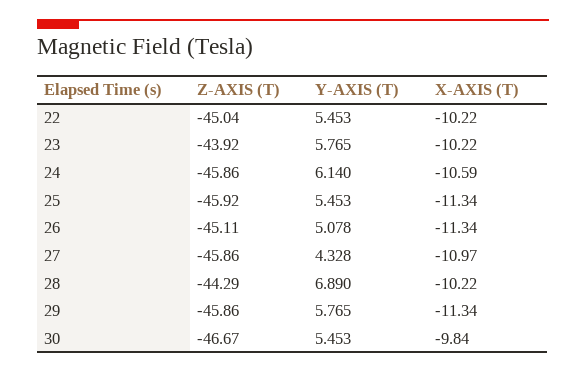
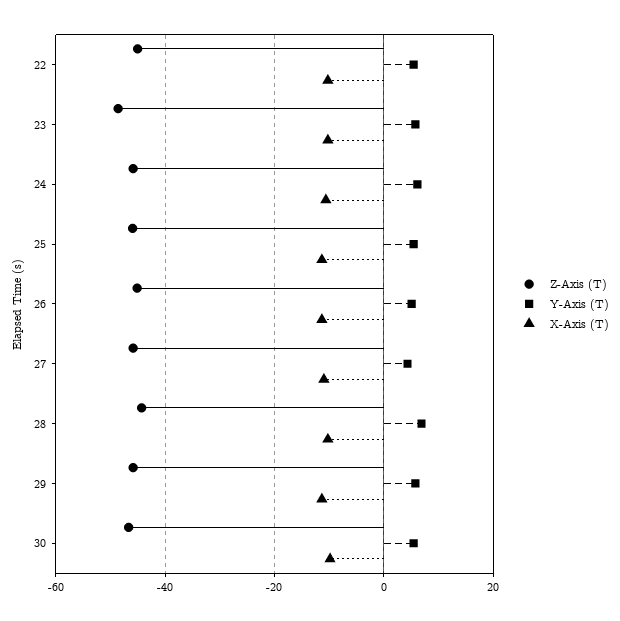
Z-AXIS (T), 23: -43.92 -> -48

